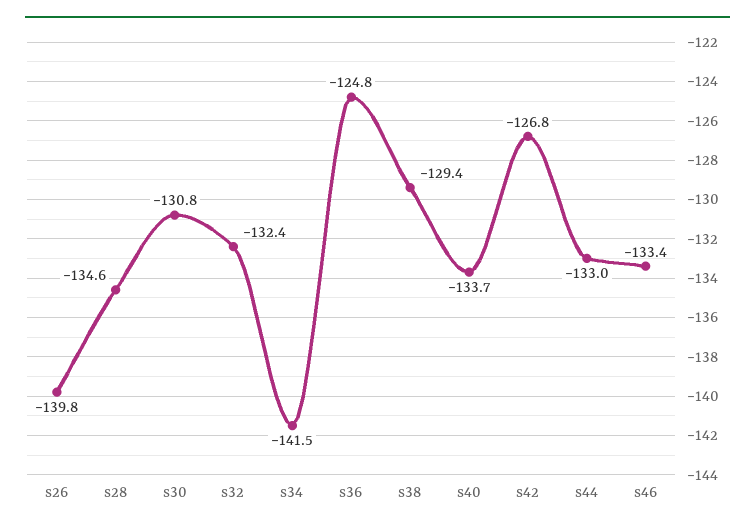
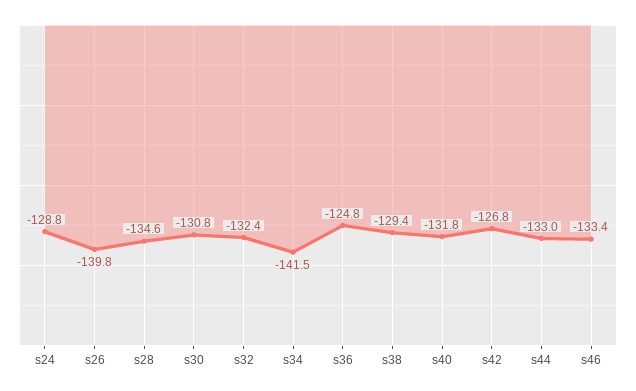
s40: -133.7 -> -131.8
s24: none -> -128.8

